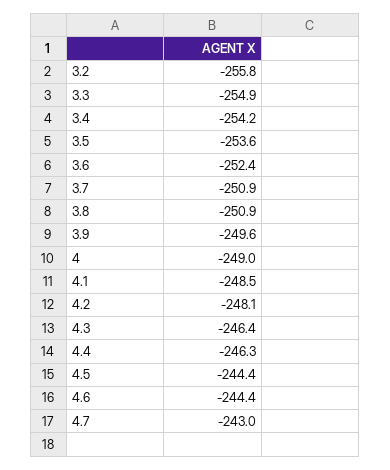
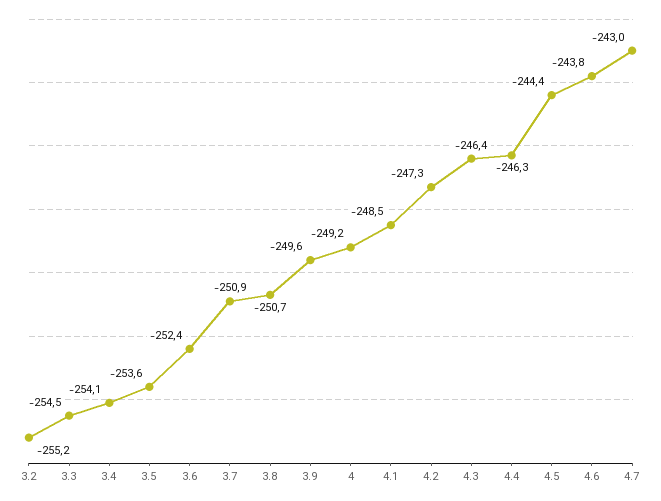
3.2: -255.8 -> -255.2
3.3: -254.9 -> -254.5
3.4: -254.2 -> -254.1
3.8: -250.9 -> -250.7
4: -249 -> -249.2
4.2: -248.1 -> -247.3
4.6: -244.4 -> -243.8

